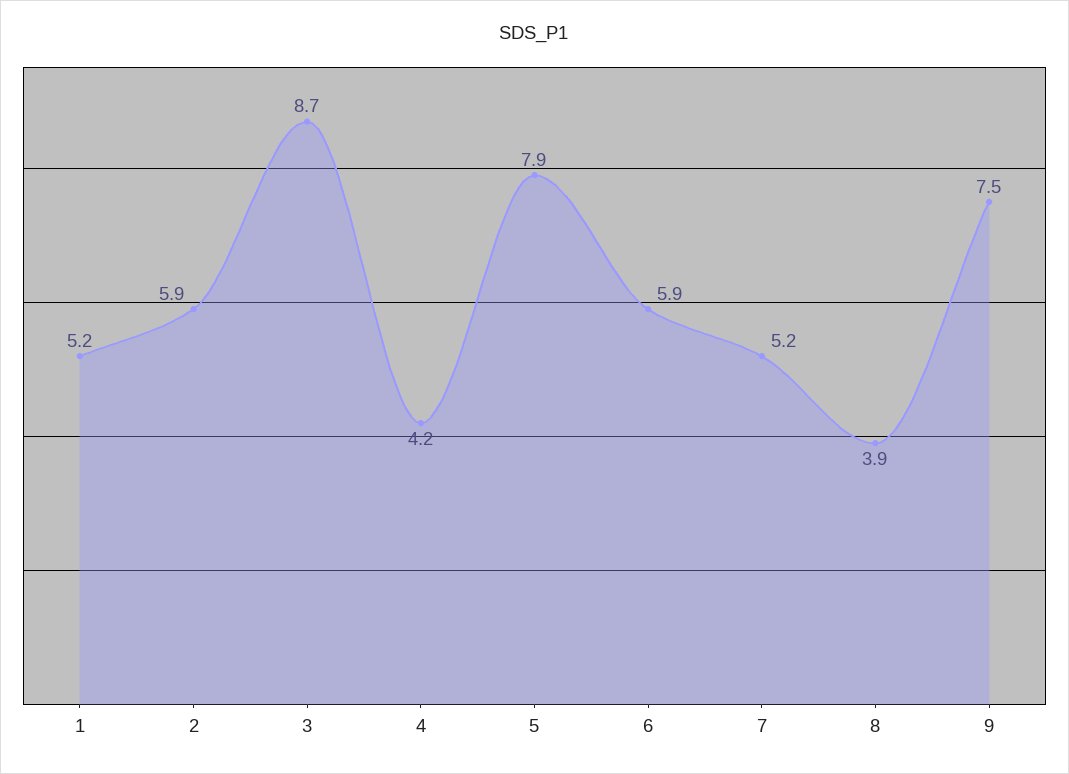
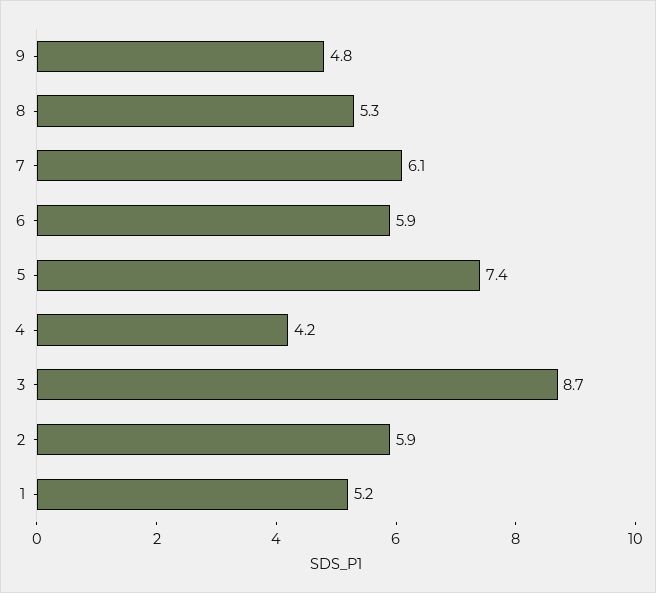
5: 7.9 -> 7.4
7: 5.2 -> 6.1
8: 3.9 -> 5.3
9: 7.5 -> 4.8

